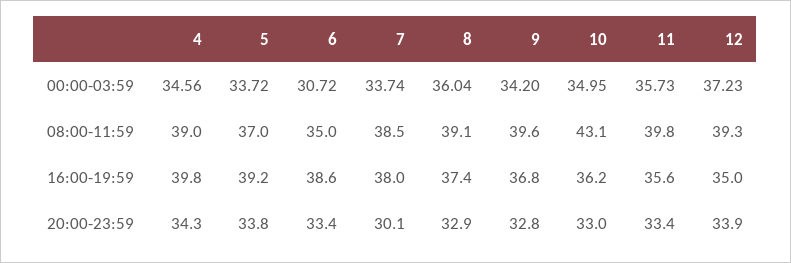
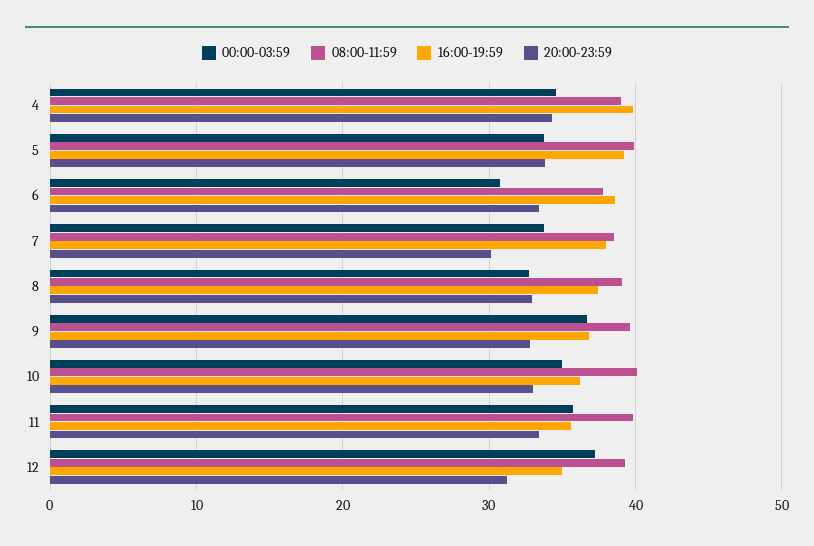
00:00-03:59, 8: 36.04 -> 33
00:00-03:59, 9: 34.2 -> 37
08:00-11:59, 5: 37 -> 40
08:00-11:59, 6: 35 -> 38
08:00-11:59, 10: 43.1 -> 40
20:00-23:59, 12: 33.9 -> 31

